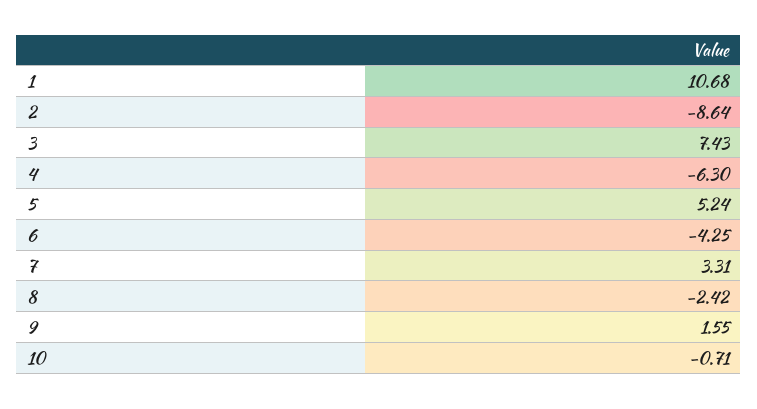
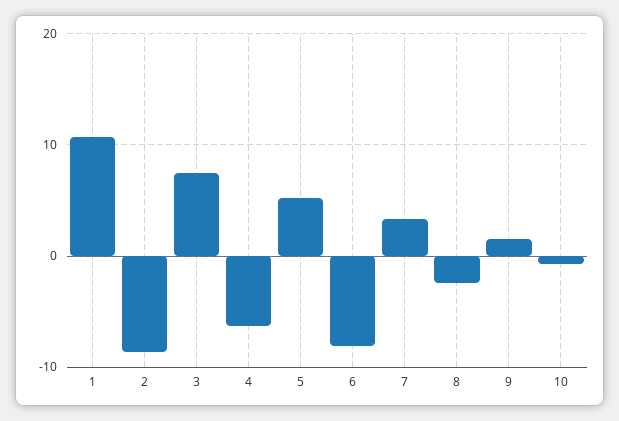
6: -4.25 -> -8

